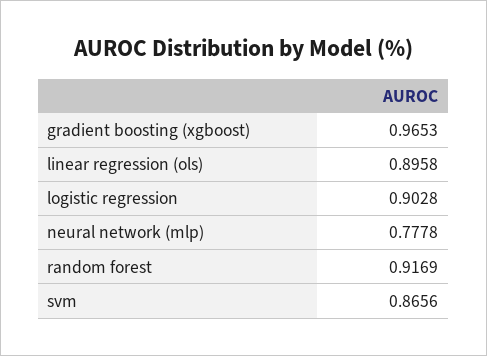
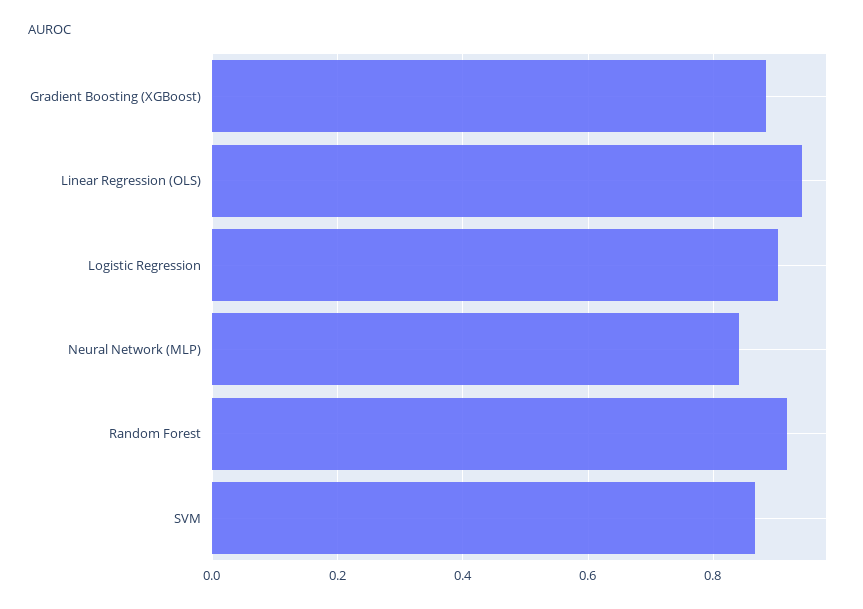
gradient boosting (xgboost): 0.9653 -> 0.88
linear regression (ols): 0.8958 -> 0.94
neural network (mlp): 0.7778 -> 0.84

